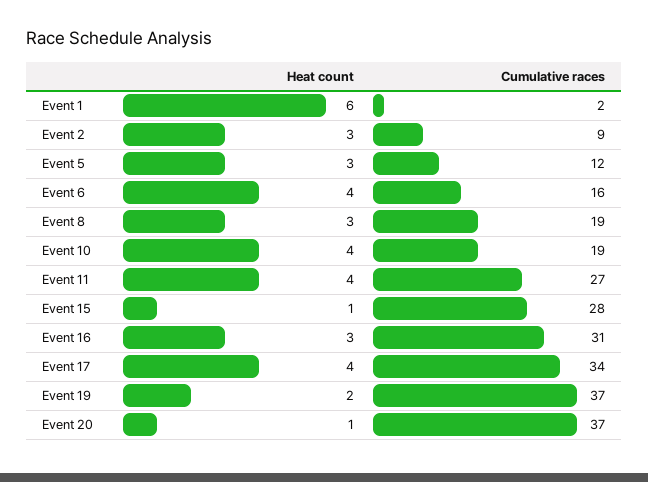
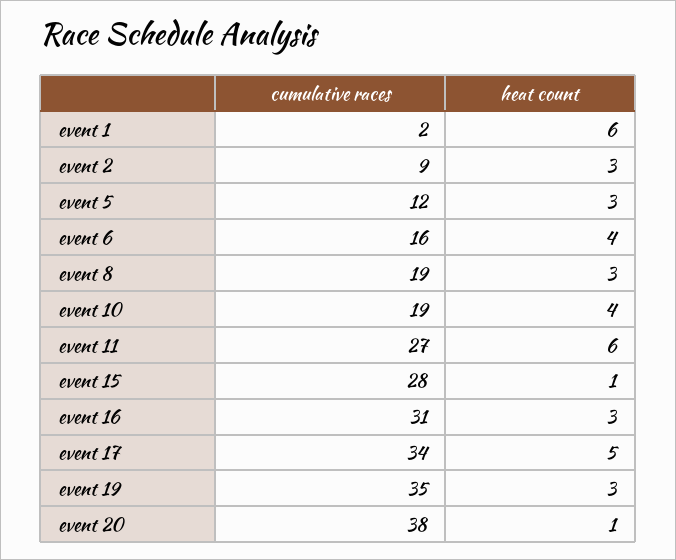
Heat count, Event 11: 4 -> 6
Heat count, Event 17: 4 -> 5
Heat count, Event 19: 2 -> 3
Cumulative races, Event 19: 37 -> 35
Cumulative races, Event 20: 37 -> 38

